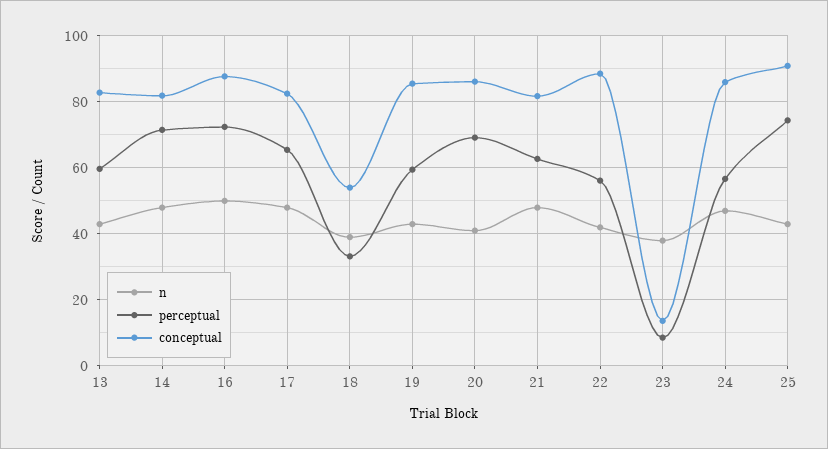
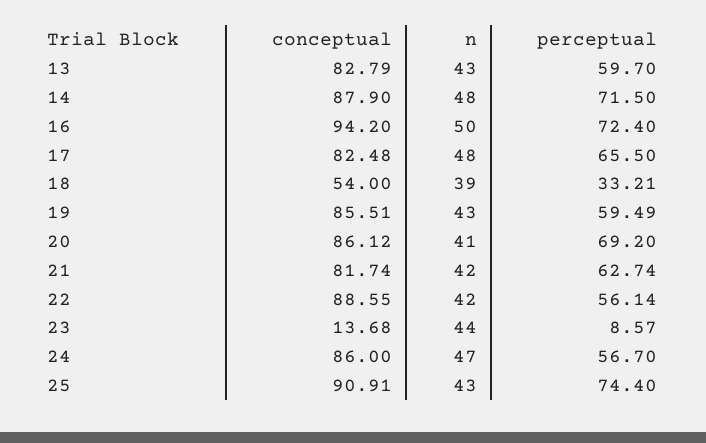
conceptual, 14: 82 -> 87.9
conceptual, 16: 88 -> 94.2
n, 21: 48 -> 42
n, 23: 38 -> 44

